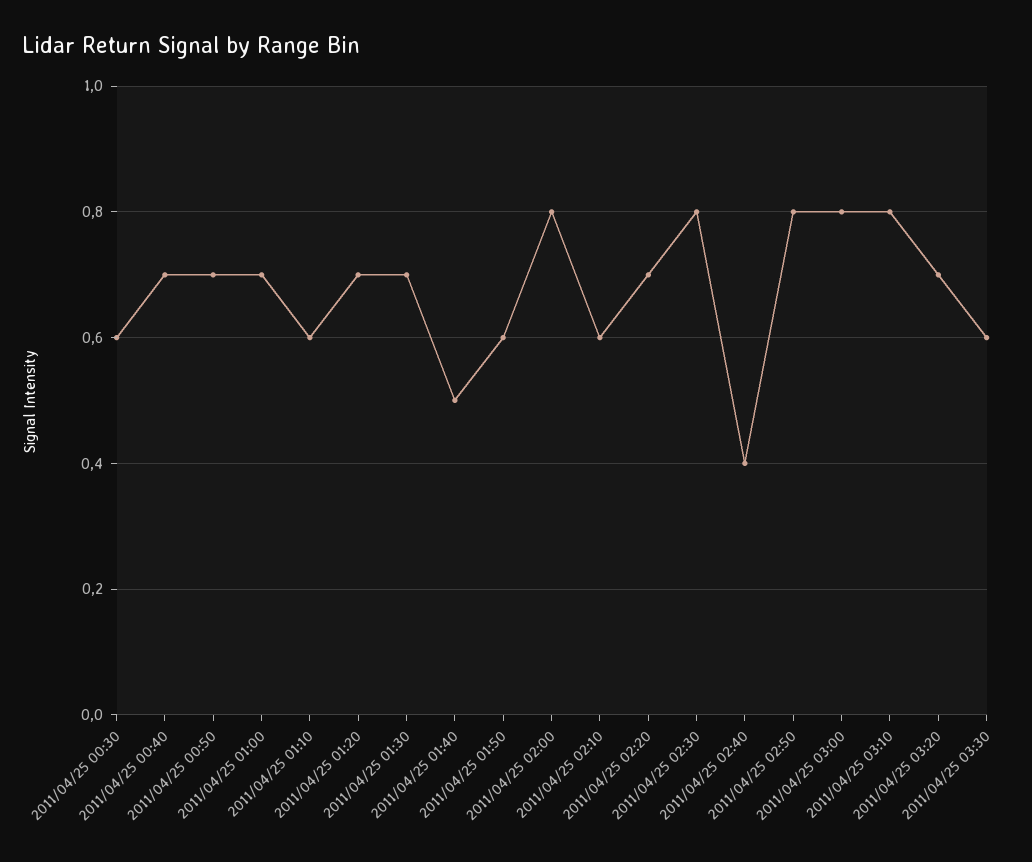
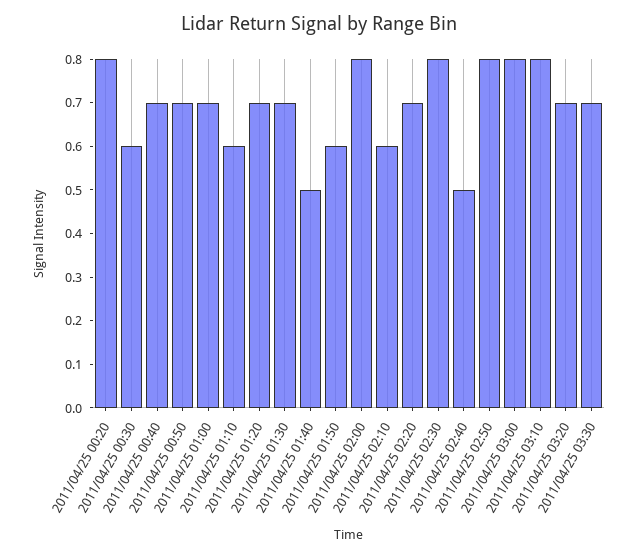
2011/04/25 02:40: 0.4 -> 0.5
2011/04/25 03:30: 0.6 -> 0.7
2011/04/25 00:20: none -> 0.8

